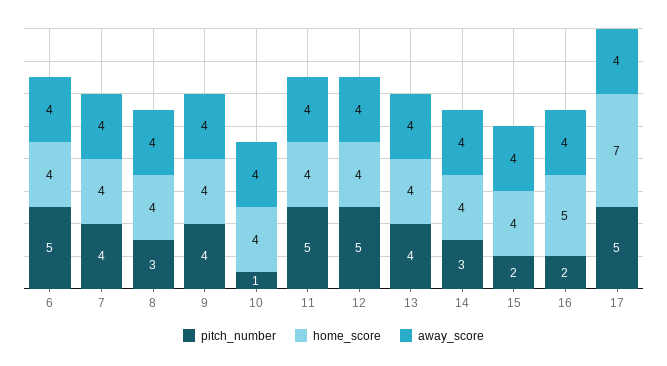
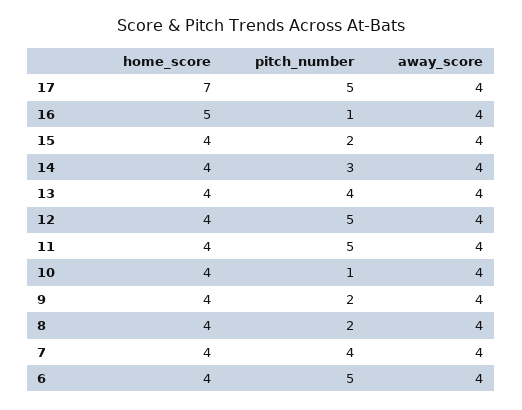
pitch_number, 8: 3 -> 2
pitch_number, 9: 4 -> 2
pitch_number, 16: 2 -> 1

